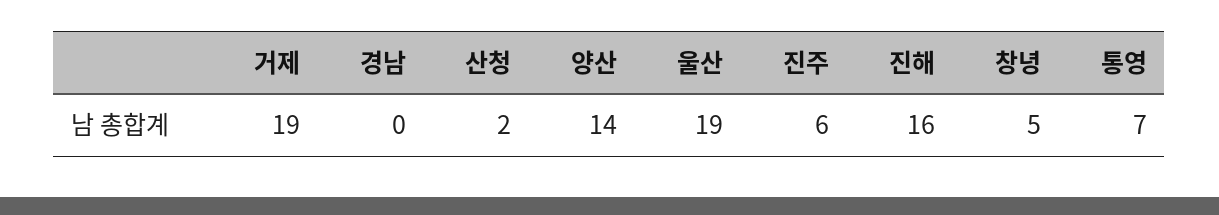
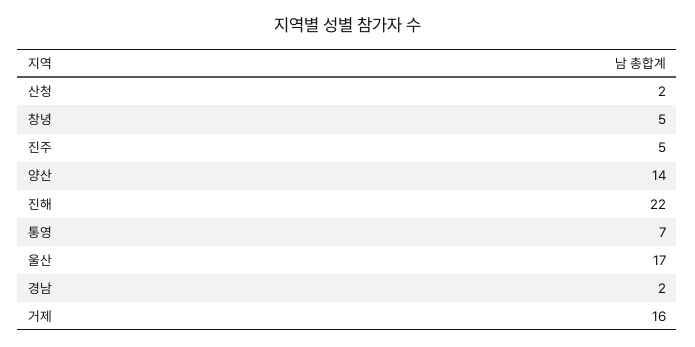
거제: 19 -> 16
경남: 0 -> 2
울산: 19 -> 17
진주: 6 -> 5
진해: 16 -> 22

